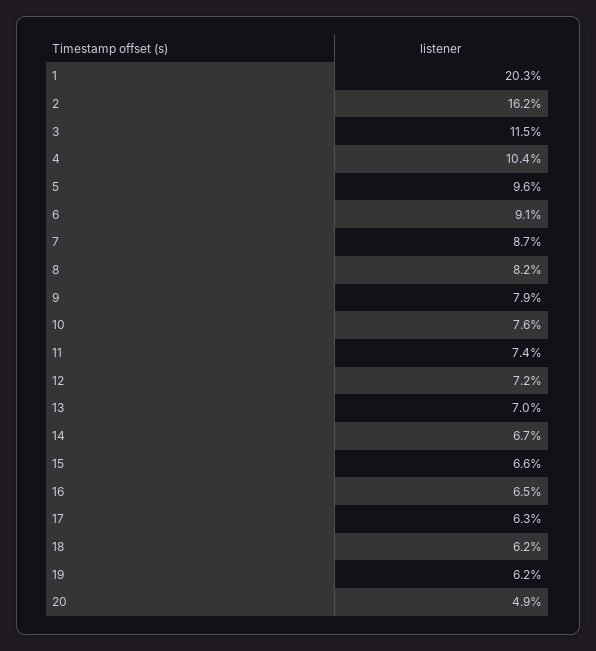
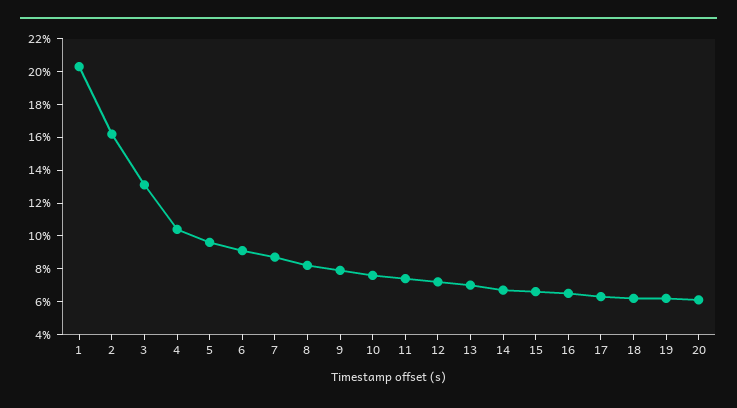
3: 11.5 -> 13
20: 4.9 -> 6

